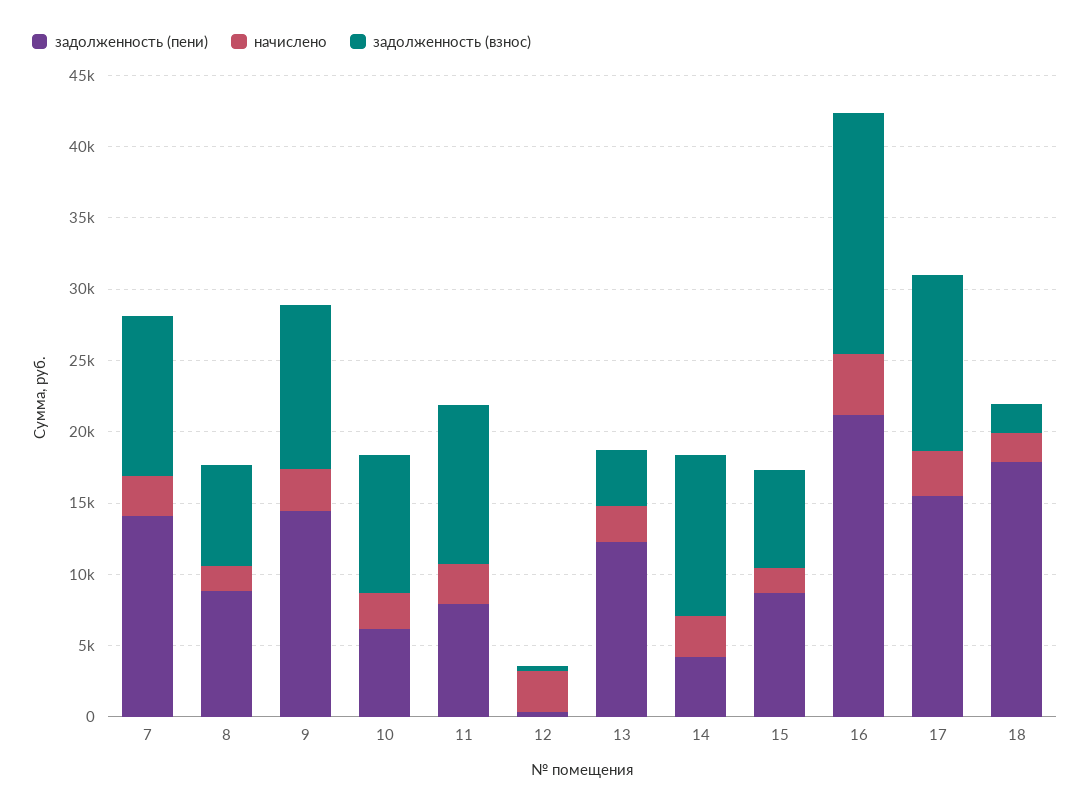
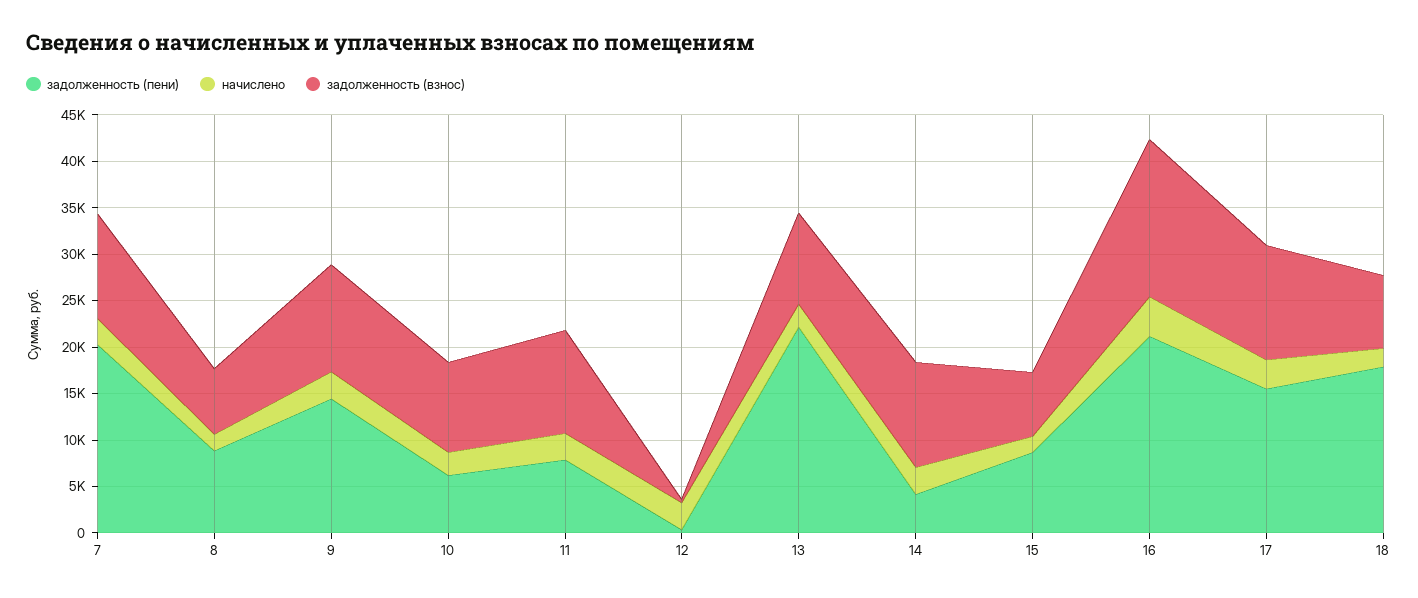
задолженность (пени), 7: 14000 -> 20000
задолженность (пени), 13: 12000 -> 22000
задолженность (взнос), 13: 4000 -> 10000
задолженность (взнос), 18: 2000 -> 8000

